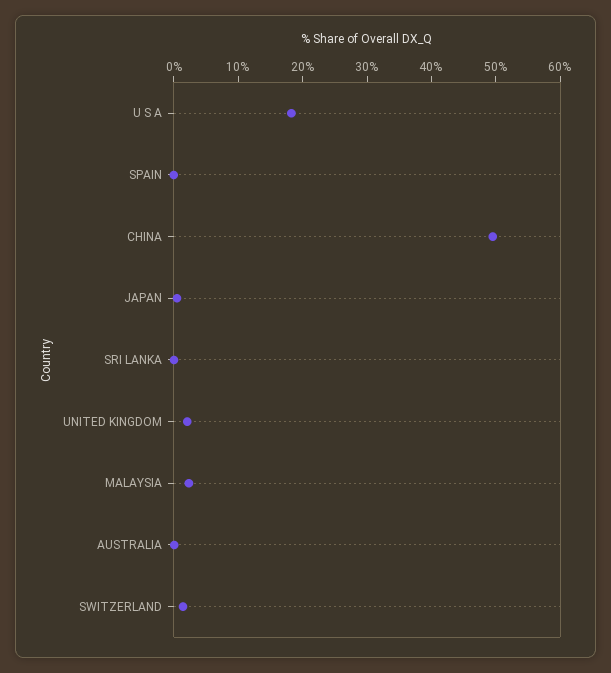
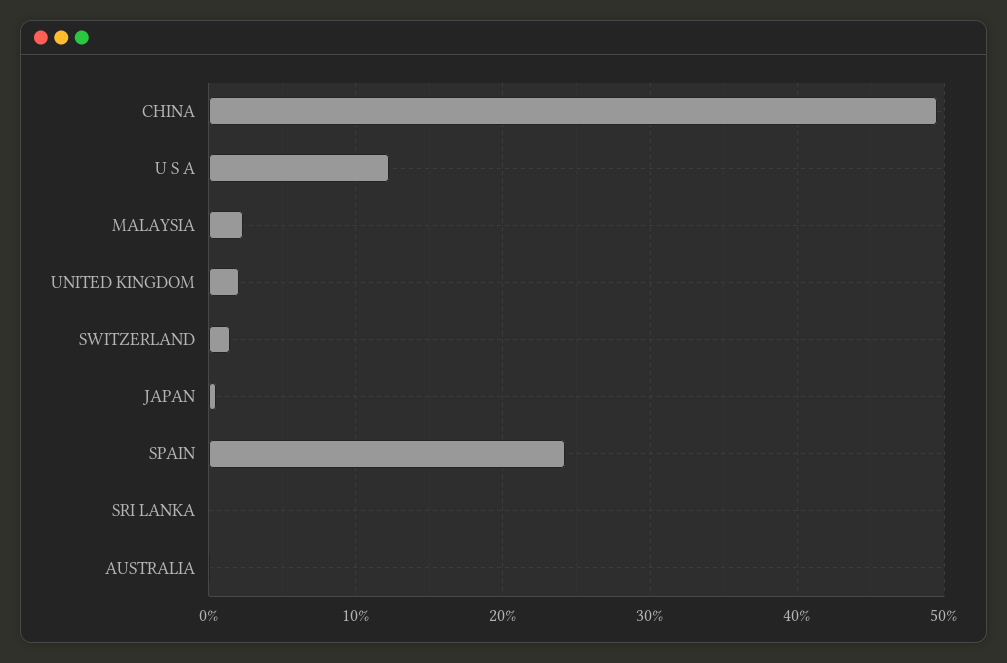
U S A: 18 -> 12
SPAIN: 0 -> 24

